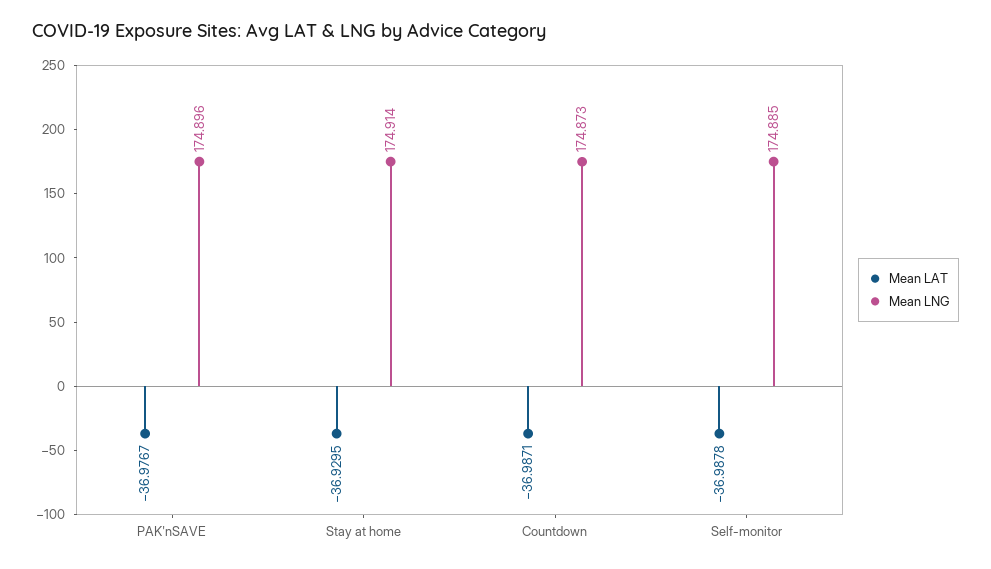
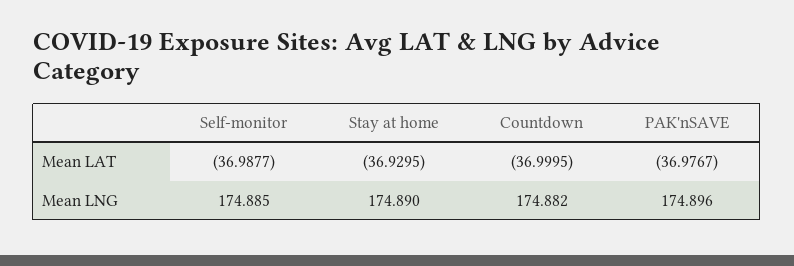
Mean LNG, Stay at home: 174.914 -> 174.89
Mean LAT, Countdown: -36.9871 -> -36.9995
Mean LNG, Countdown: 174.873 -> 174.882
Mean LAT, Self-monitor: -36.9878 -> -36.9877

